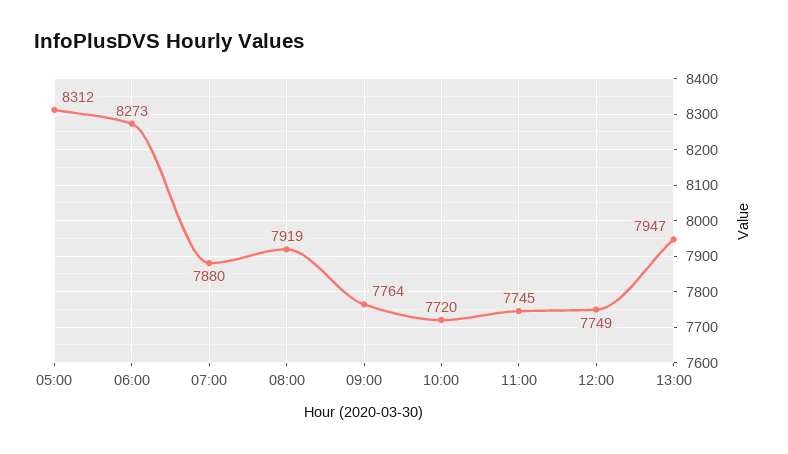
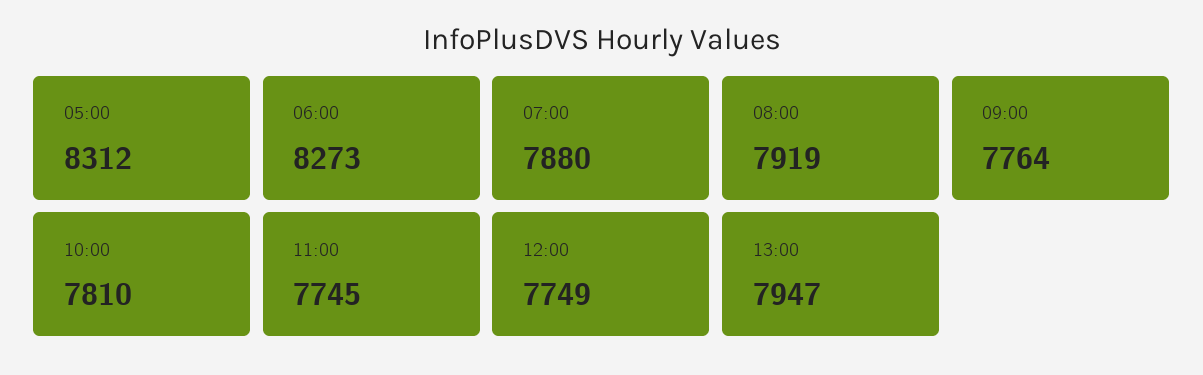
10:00: 7720 -> 7810

